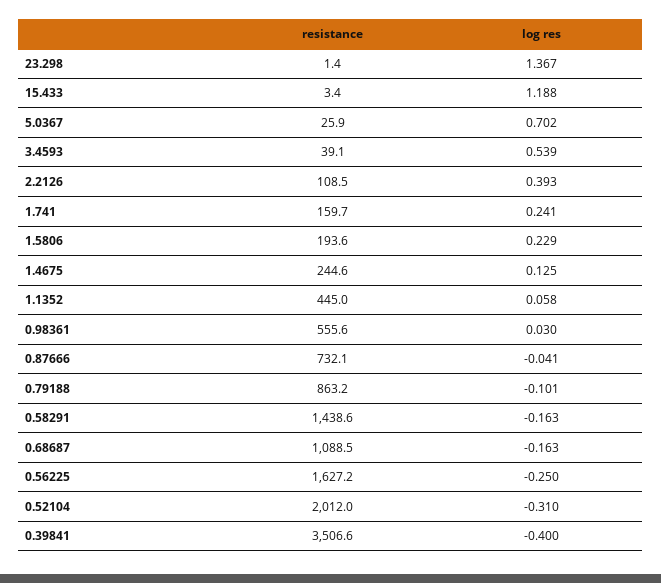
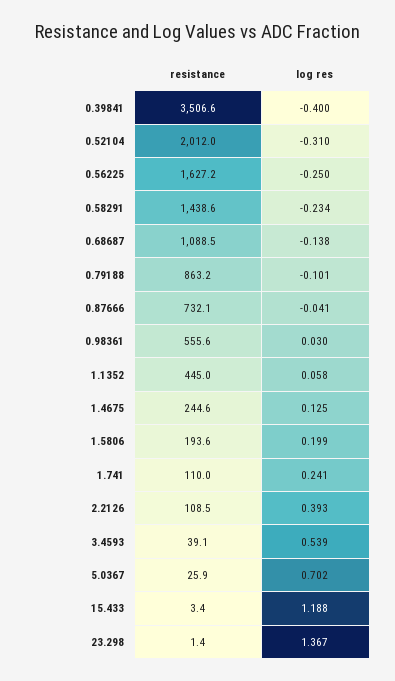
resistance, 1.741: 159.7 -> 110
log res, 1.5806: 0.229 -> 0.199
log res, 0.58291: -0.163 -> -0.234
log res, 0.68687: -0.163 -> -0.138

